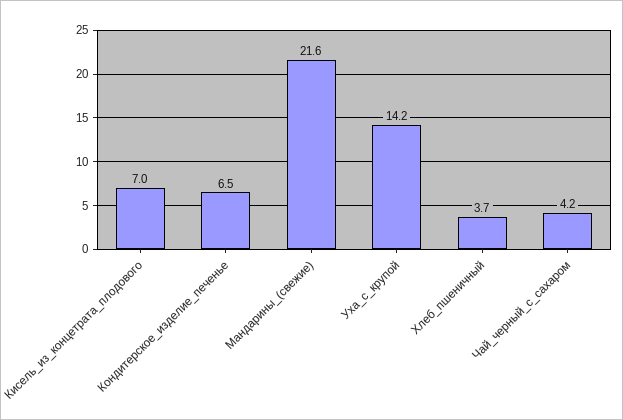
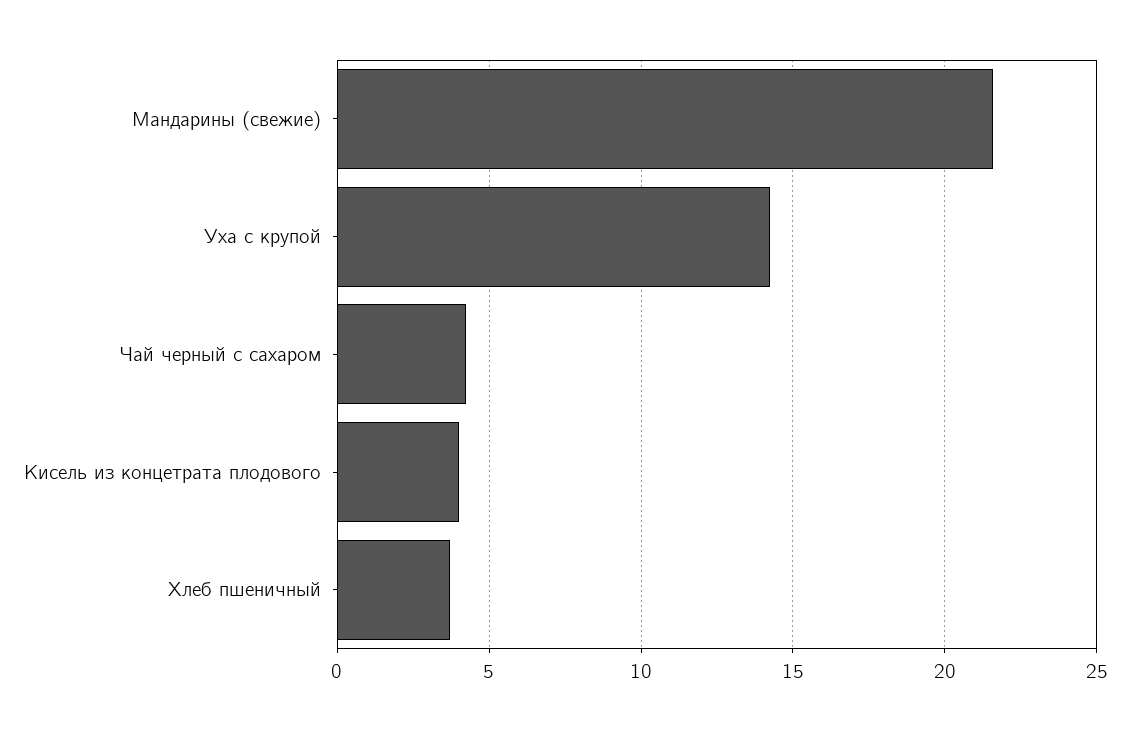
Кисель_из_концетрата_плодового: 7 -> 4
Кондитерское_изделие_печенье: 6.5 -> none

